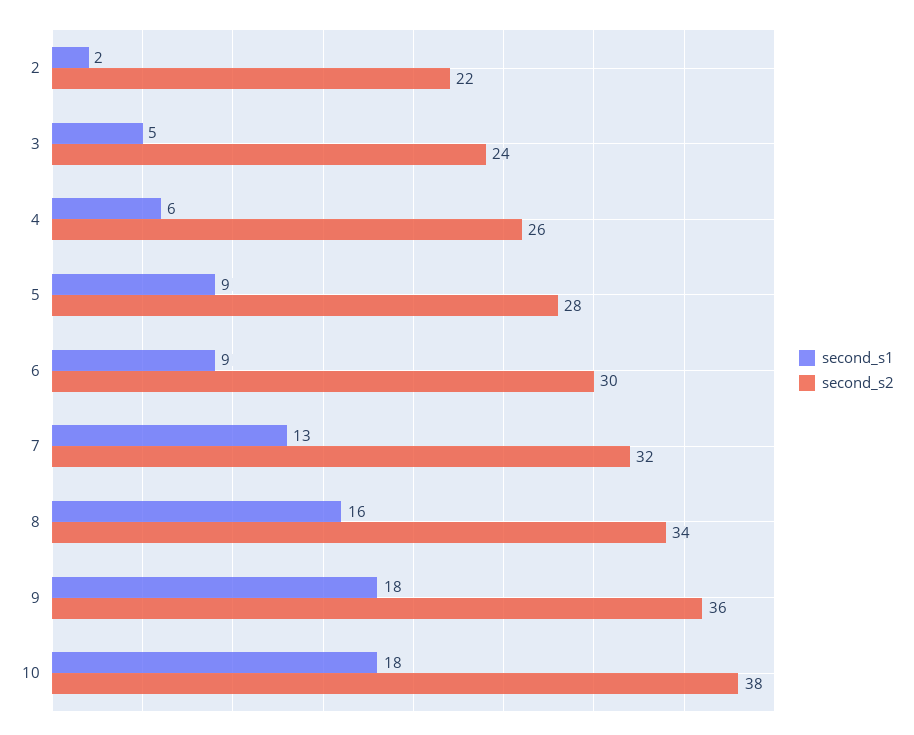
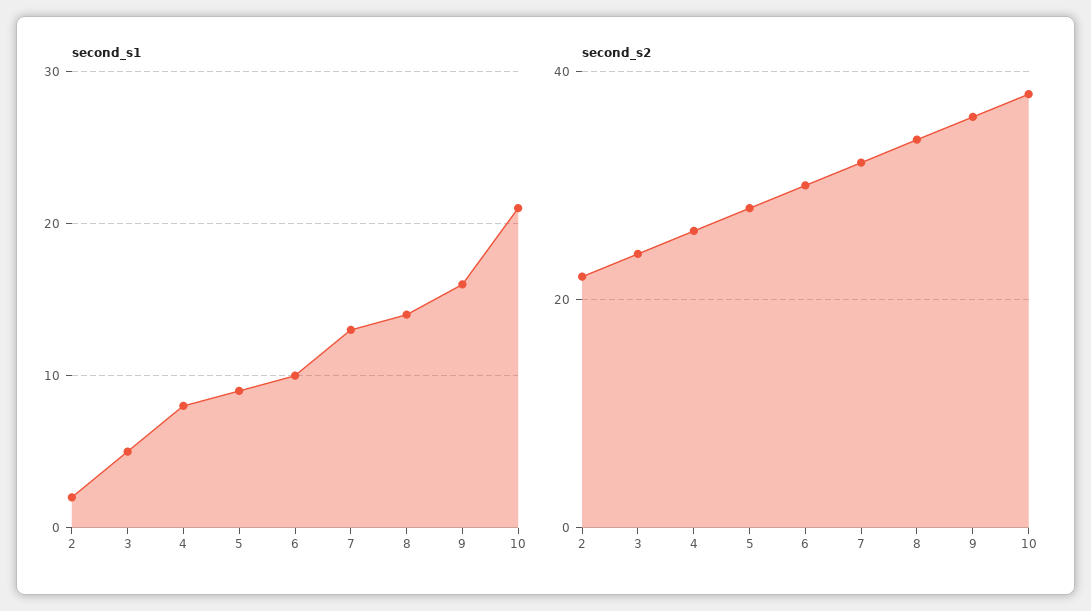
second_s1, 4: 6 -> 8
second_s1, 6: 9 -> 10
second_s1, 8: 16 -> 14
second_s1, 9: 18 -> 16
second_s1, 10: 18 -> 21

